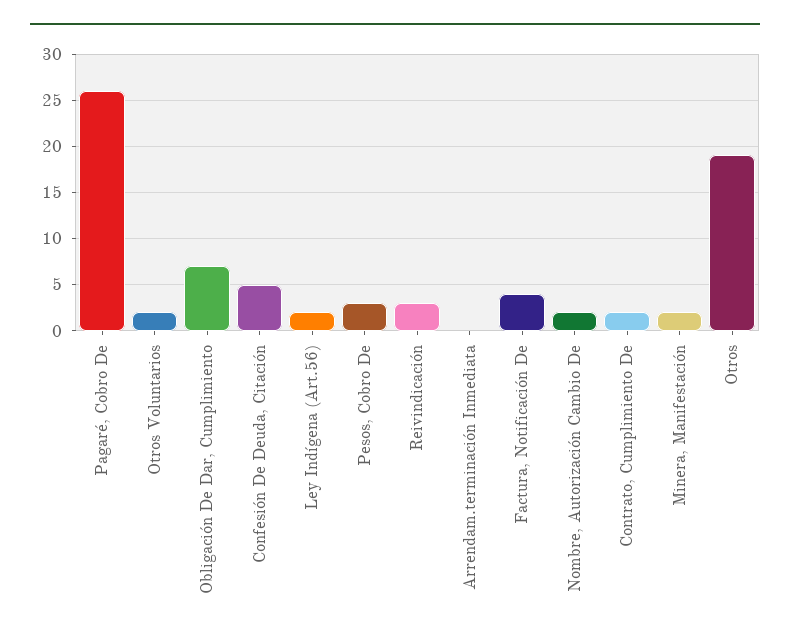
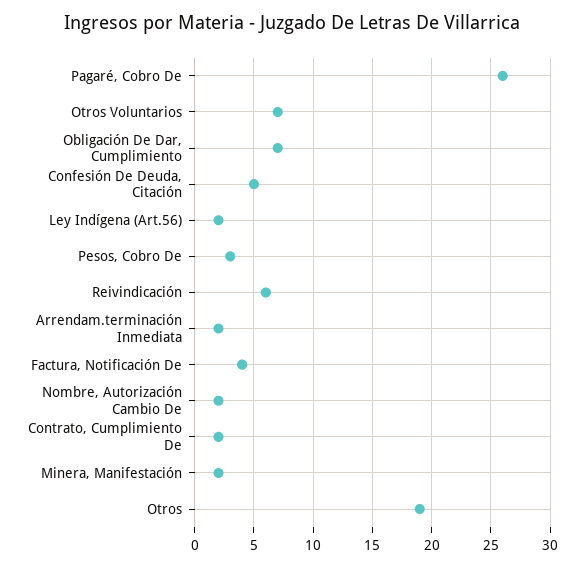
Otros Voluntarios: 2 -> 7
Reivindicación: 3 -> 6
Arrendam.terminación Inmediata: 0 -> 2

